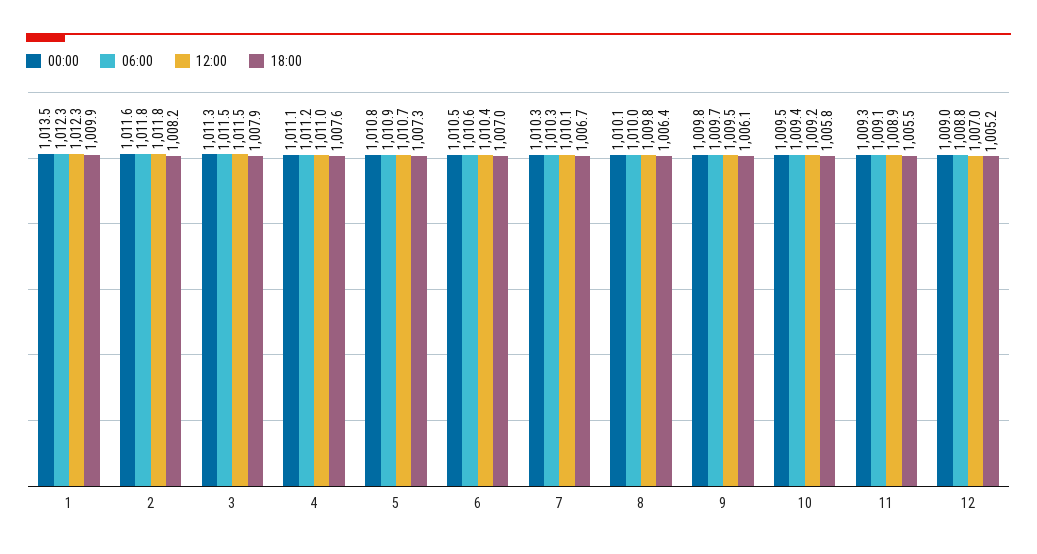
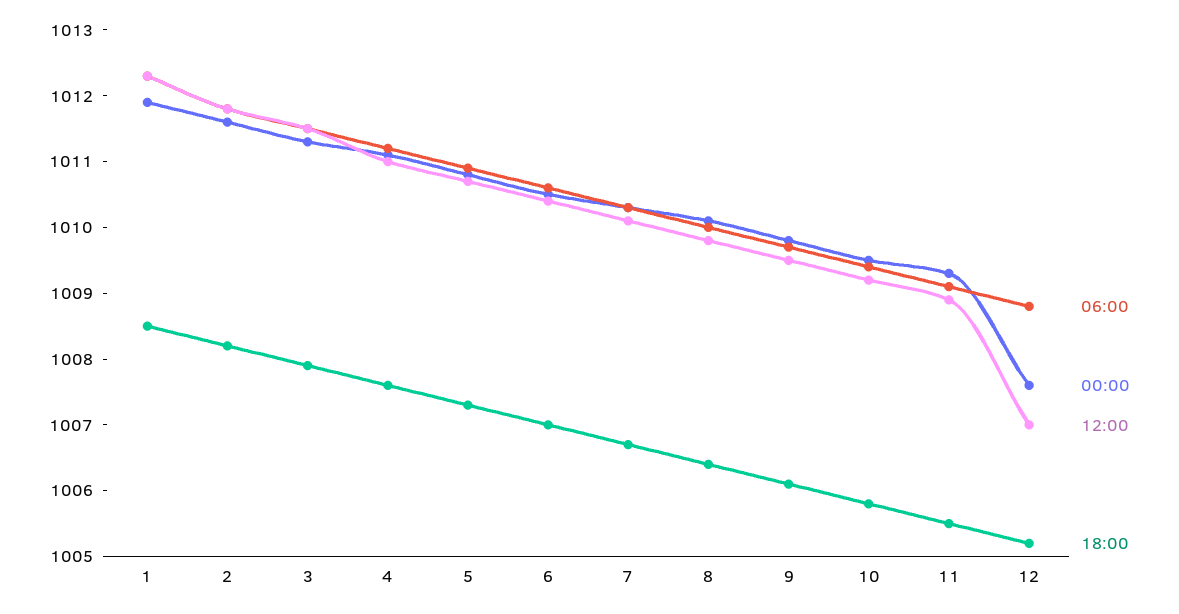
00:00, 1: 1013.5 -> 1012
18:00, 1: 1009.9 -> 1008.5
00:00, 12: 1009 -> 1007.5

